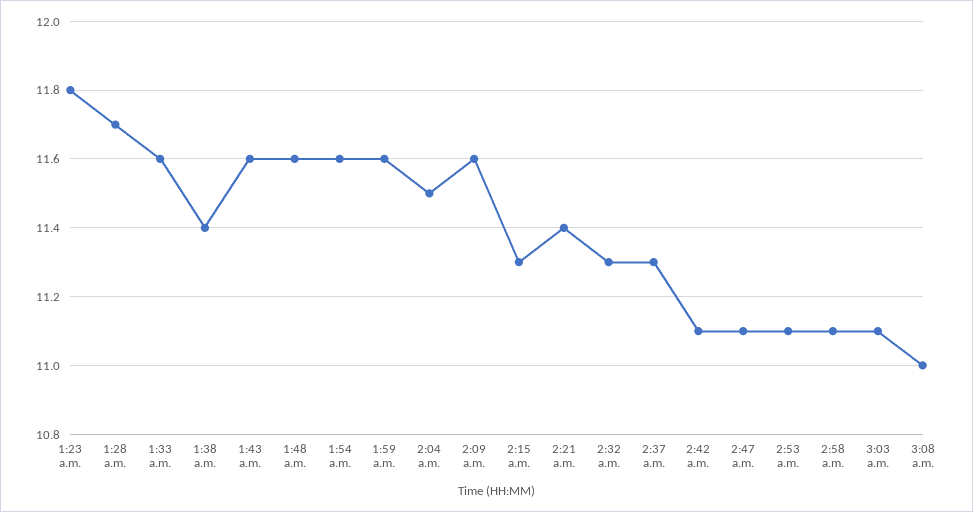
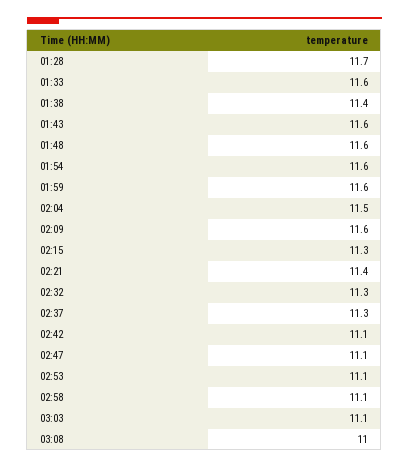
1:23 a.m.: 11.8 -> none

